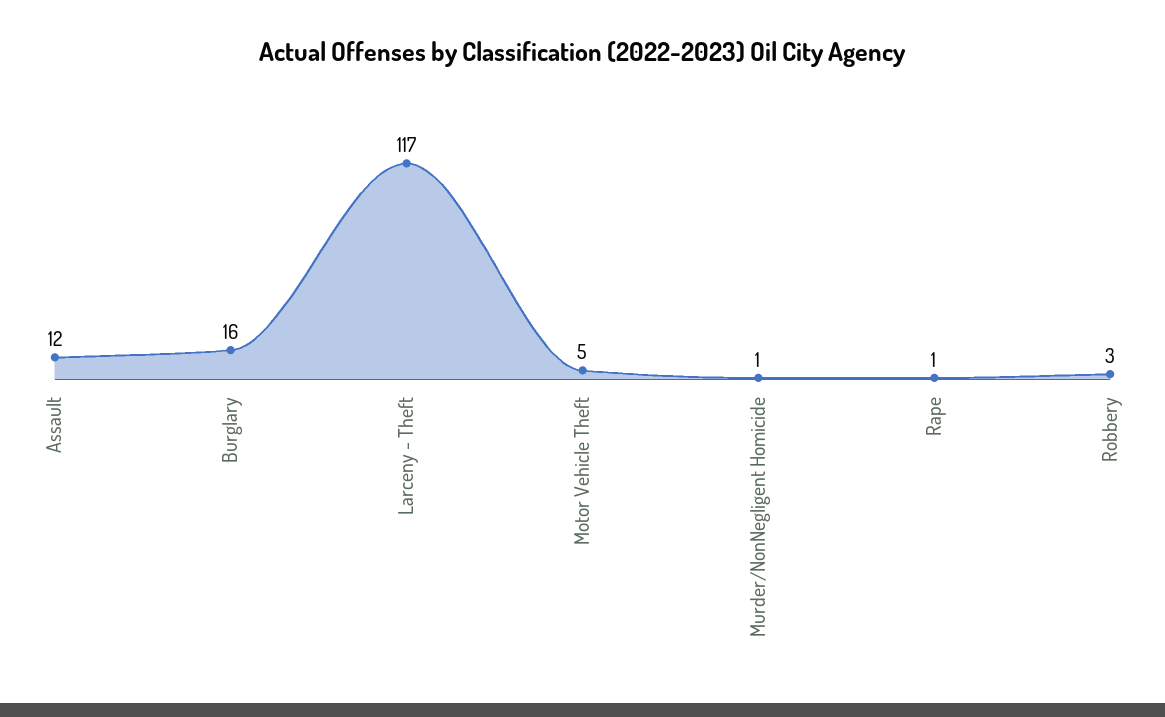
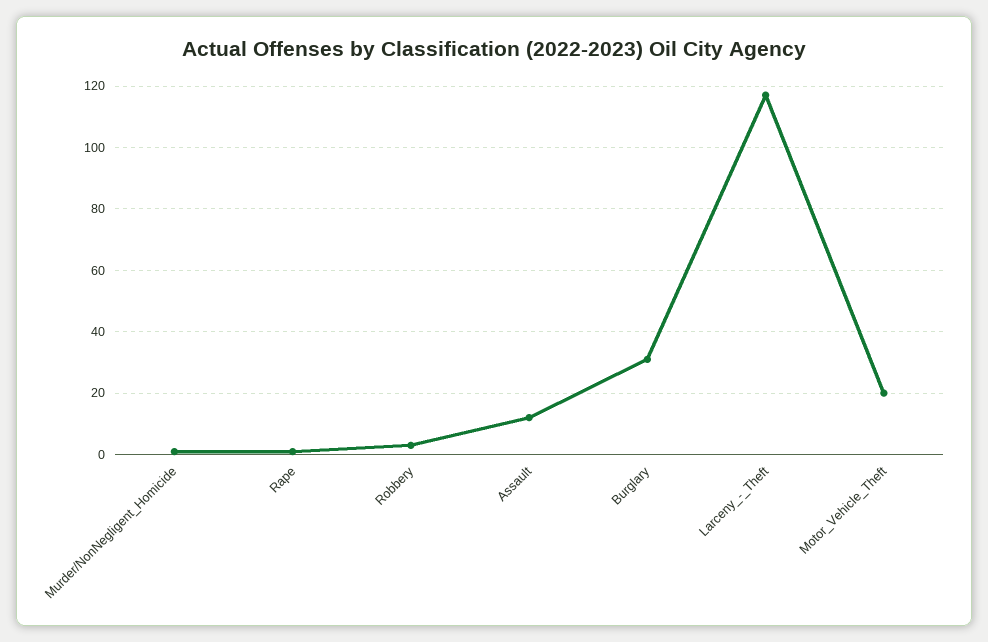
Burglary: 16 -> 30
Motor Vehicle Theft: 5 -> 20

